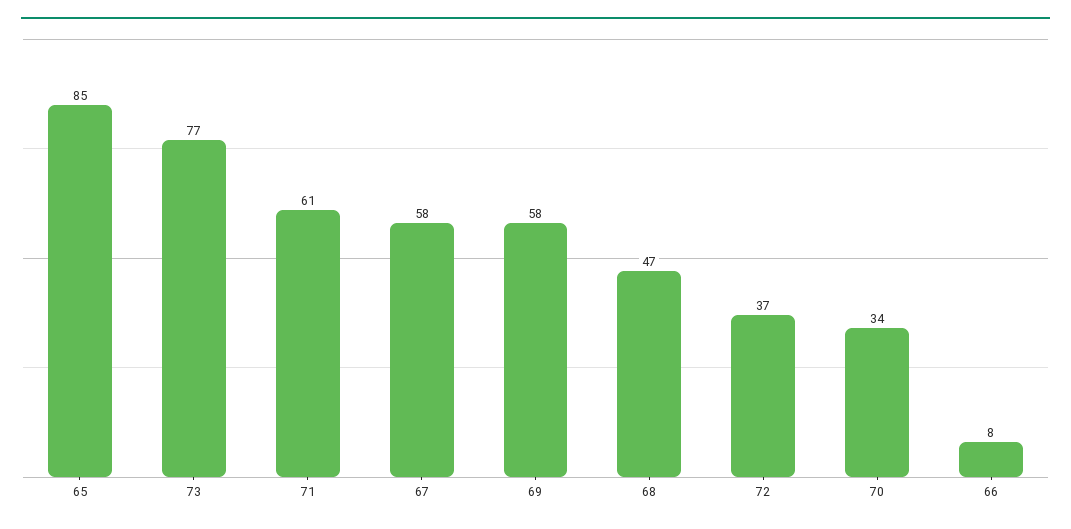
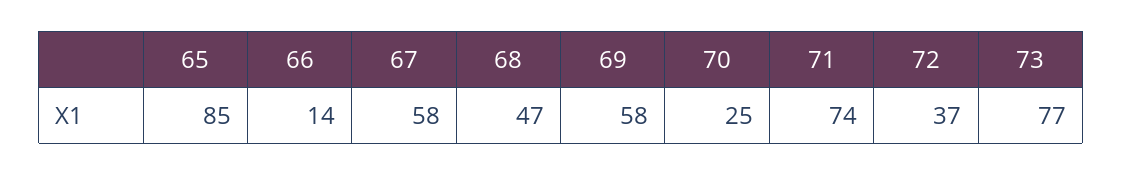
71: 61 -> 74
70: 34 -> 25
66: 8 -> 14

